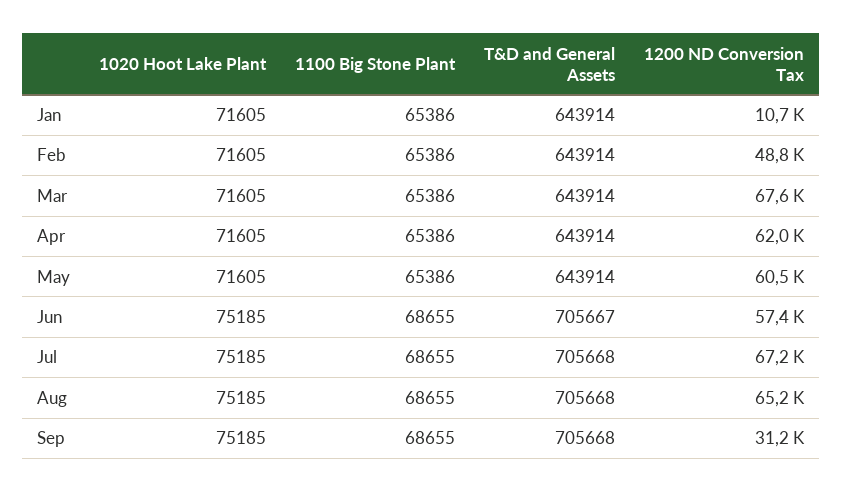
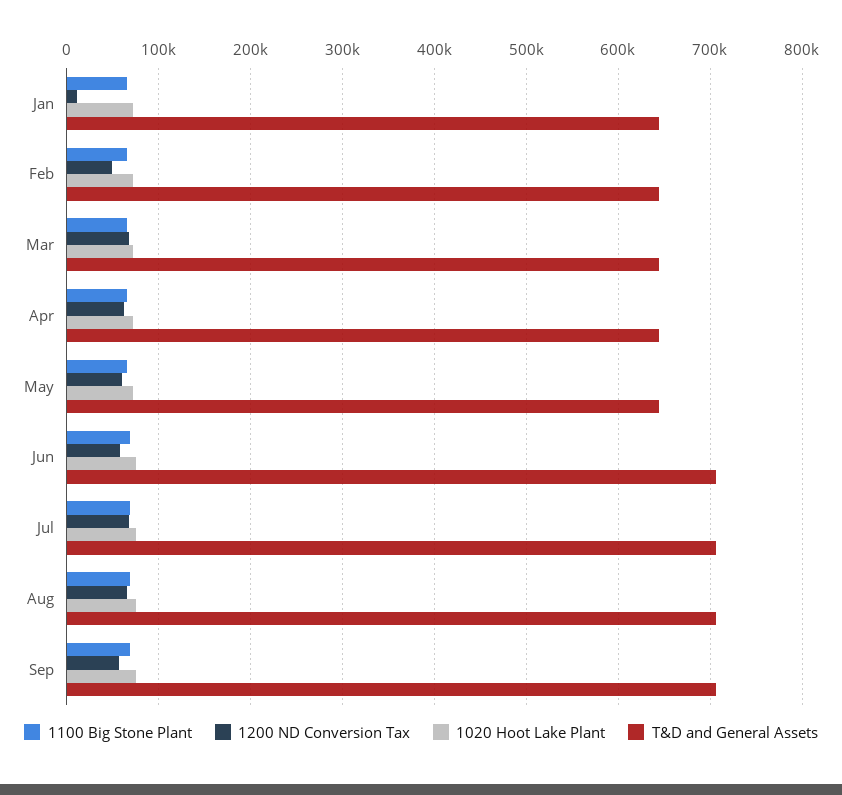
1200 ND Conversion Tax, Sep: 31200 -> 60000

